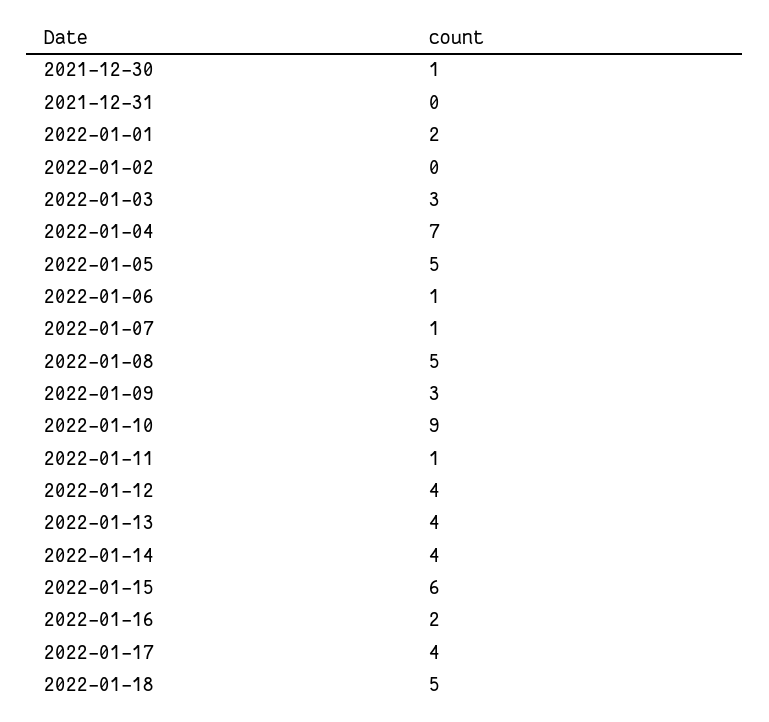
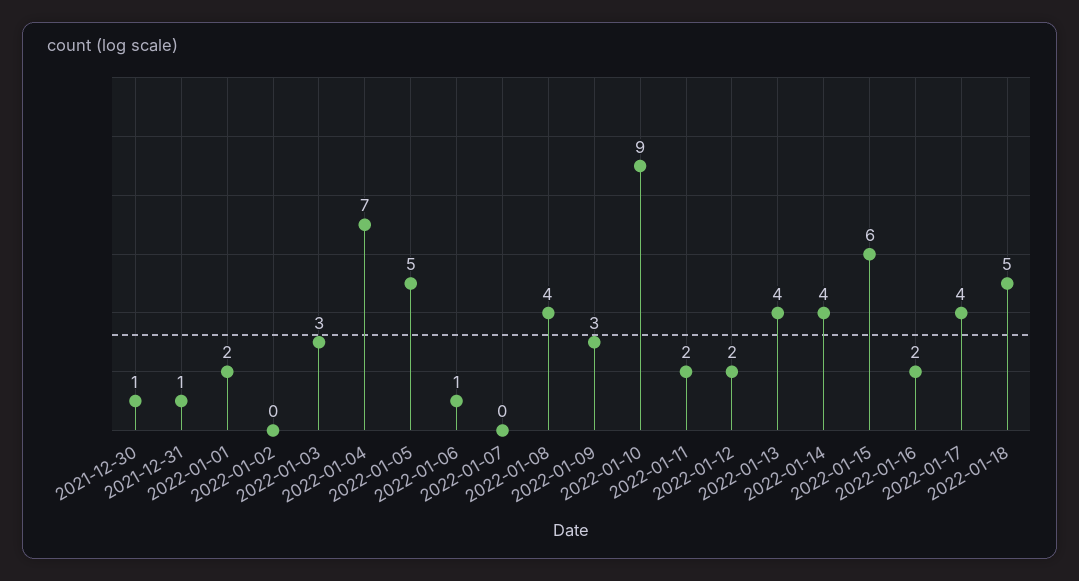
2021-12-31: 0 -> 1
2022-01-07: 1 -> 0
2022-01-08: 5 -> 4
2022-01-11: 1 -> 2
2022-01-12: 4 -> 2

